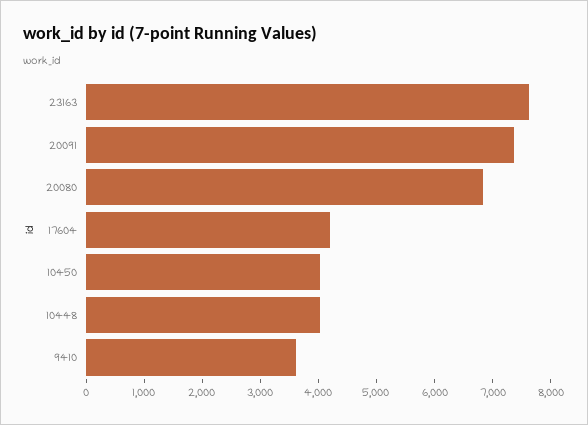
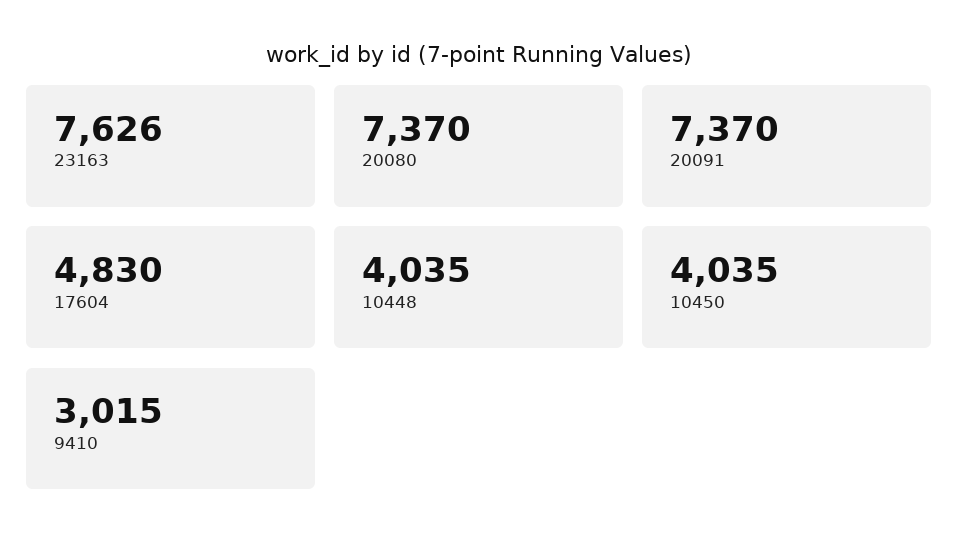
20080: 6800 -> 7370
17604: 4200 -> 4830
9410: 3600 -> 3015

